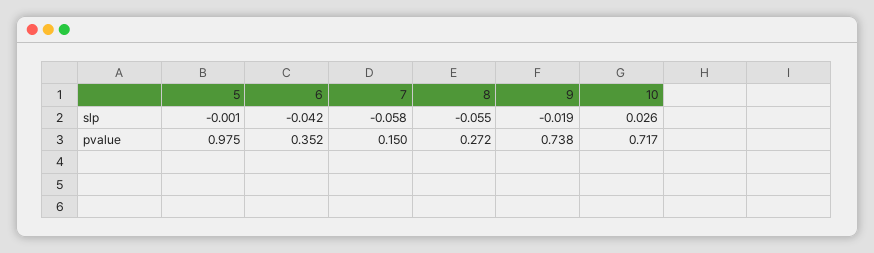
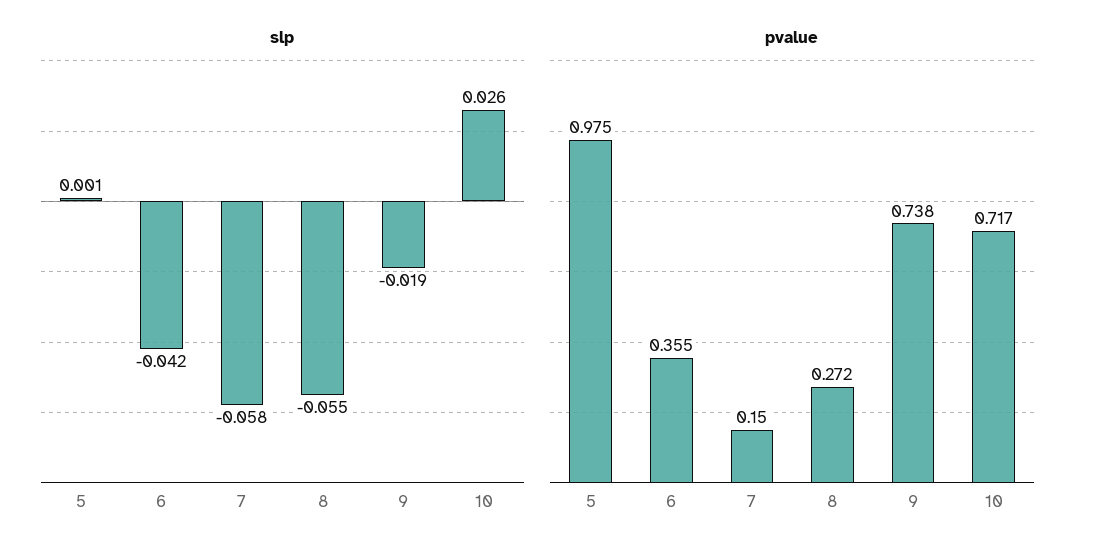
slp, 5: -0.001 -> 0.001
pvalue, 6: 0.352 -> 0.355

